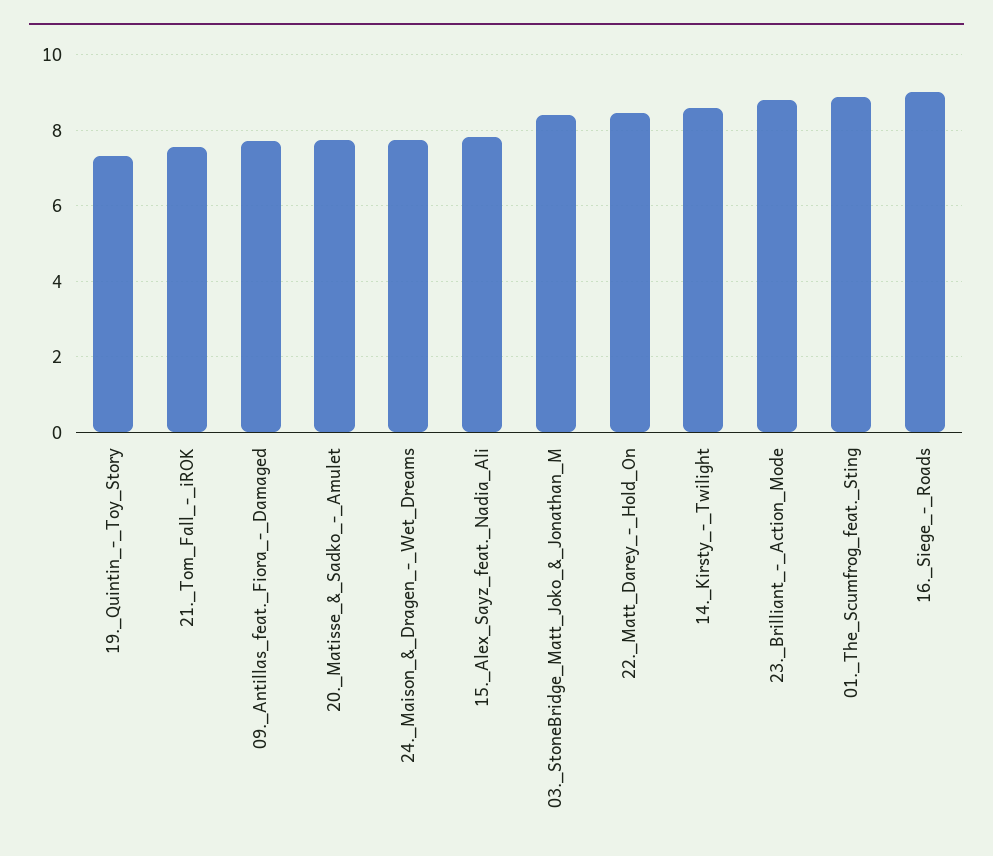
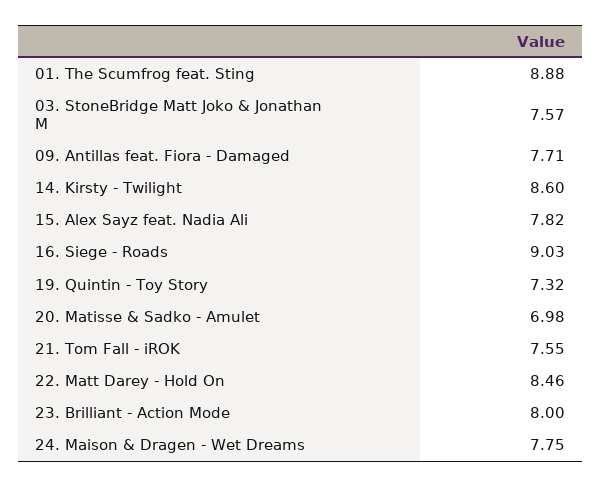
20._Matisse_&_Sadko_-_Amulet: 7.8 -> 6.98
03._StoneBridge_Matt_Joko_&_Jonathan_M: 8.4 -> 7.57
23._Brilliant_-_Action_Mode: 8.8 -> 8

